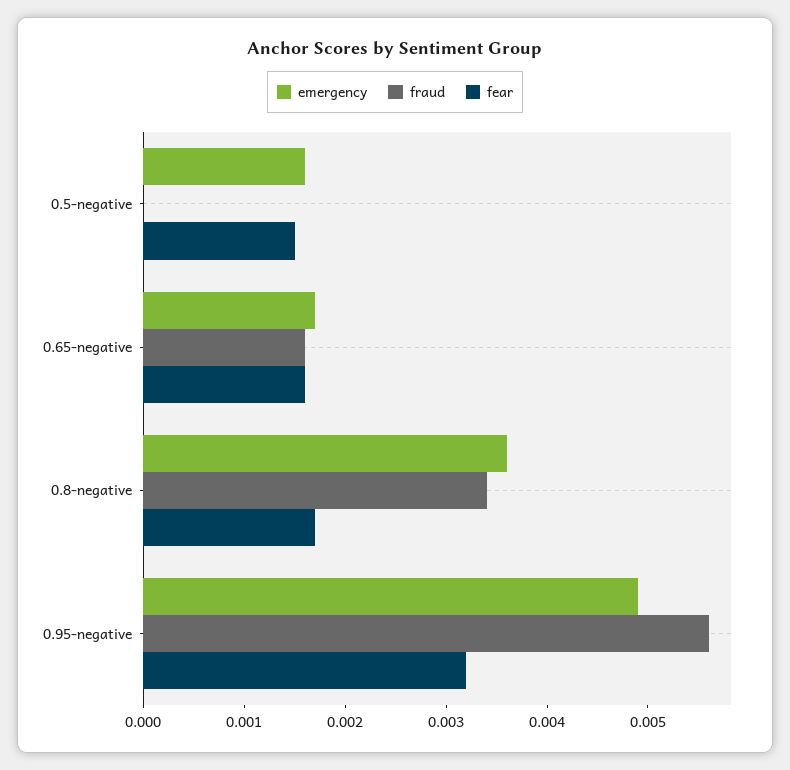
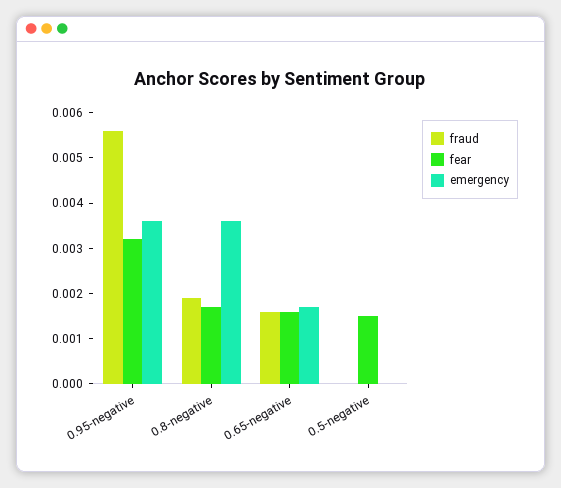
emergency, 0.5-negative: 0.0016 -> 0
fraud, 0.8-negative: 0.0034 -> 0.002
emergency, 0.95-negative: 0.0049 -> 0.0035

